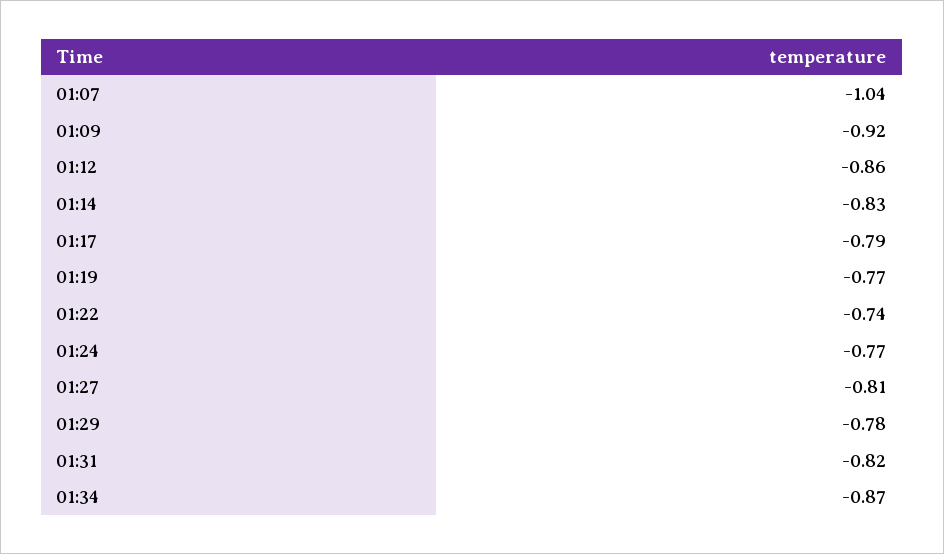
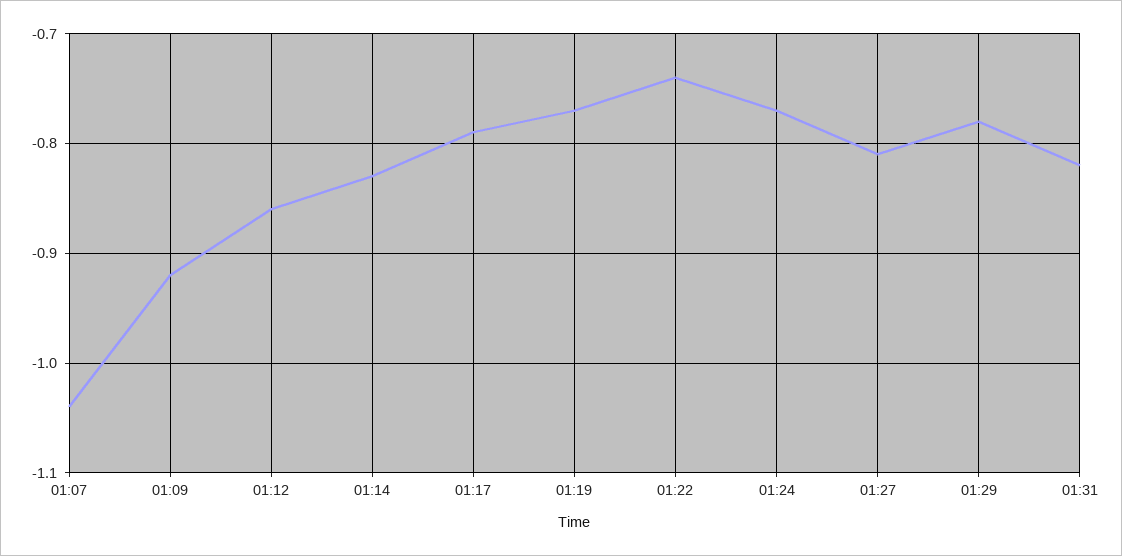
01:34: -0.87 -> none

